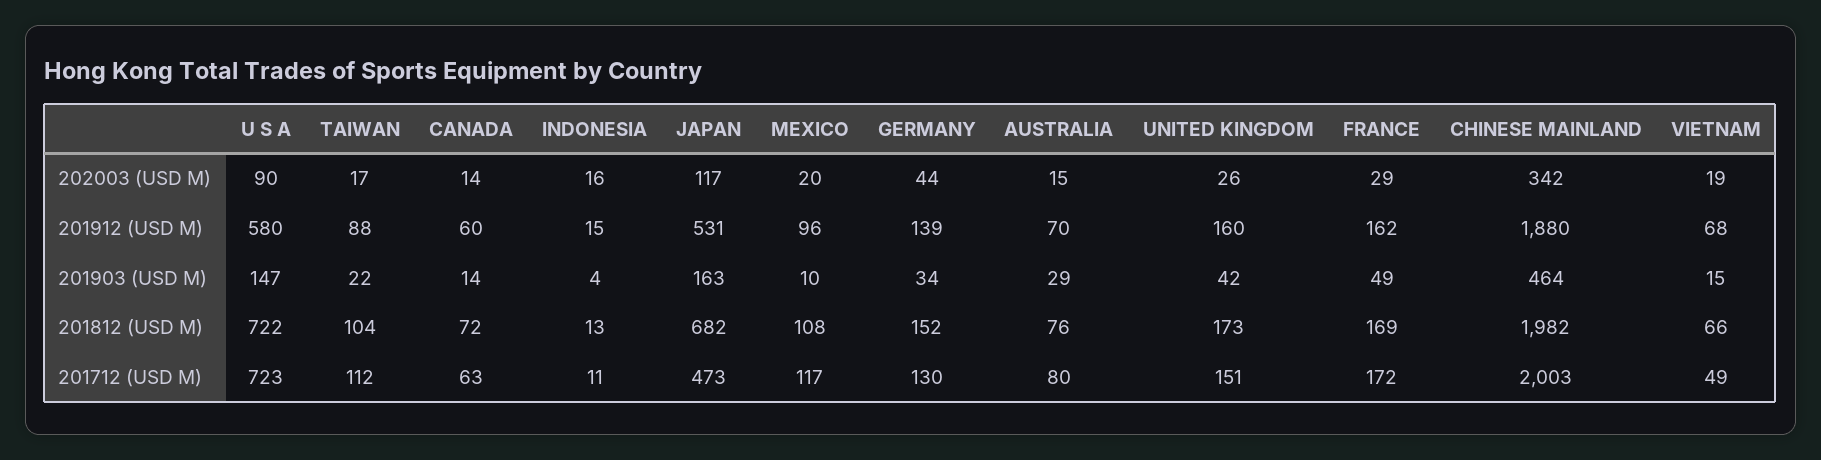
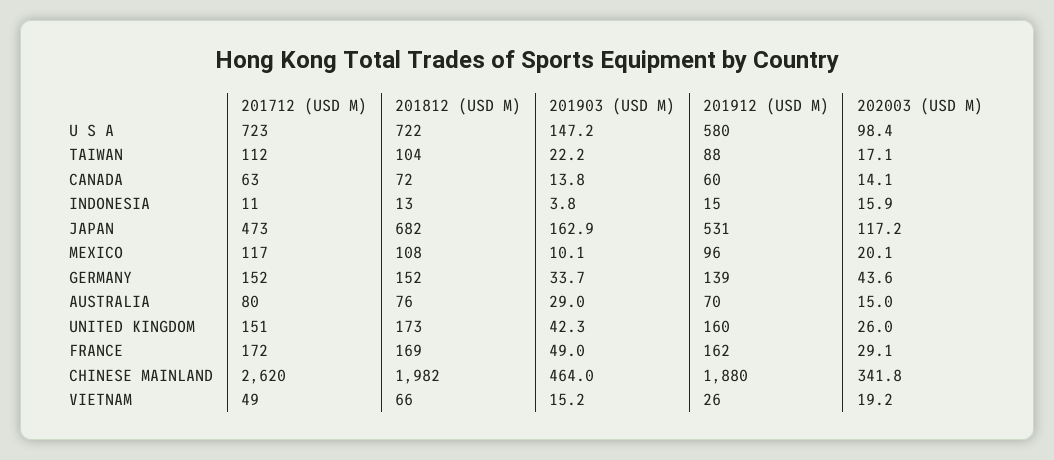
U S A, 202003 (USD M): 90 -> 98.4
VIETNAM, 201912 (USD M): 68 -> 26
GERMANY, 201712 (USD M): 130 -> 152
CHINESE MAINLAND, 201712 (USD M): 2003 -> 2620

